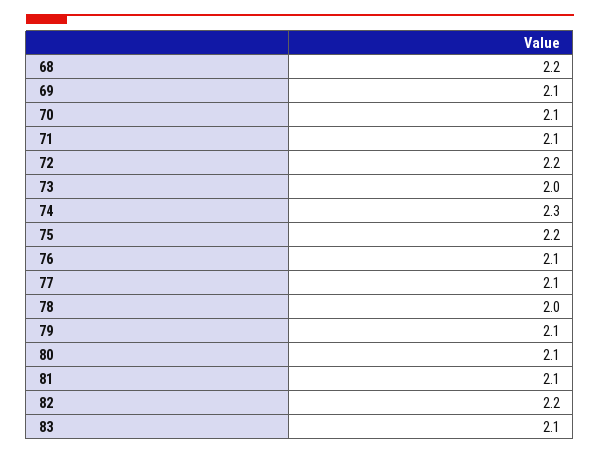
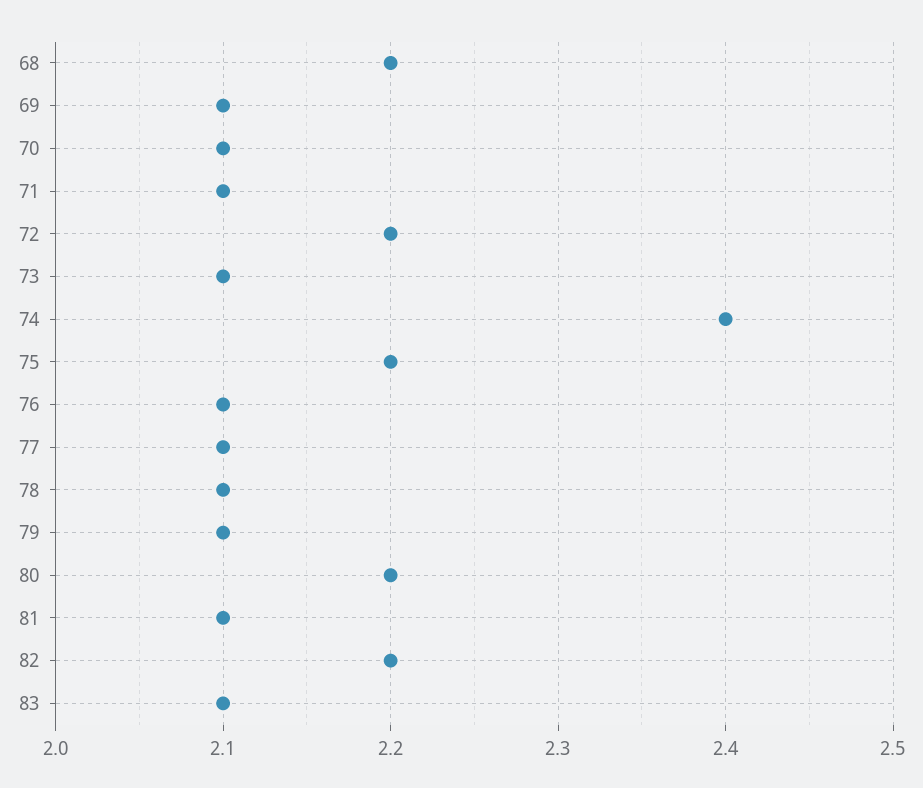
73: 2 -> 2.1
74: 2.3 -> 2.4
78: 2 -> 2.1
80: 2.1 -> 2.2

